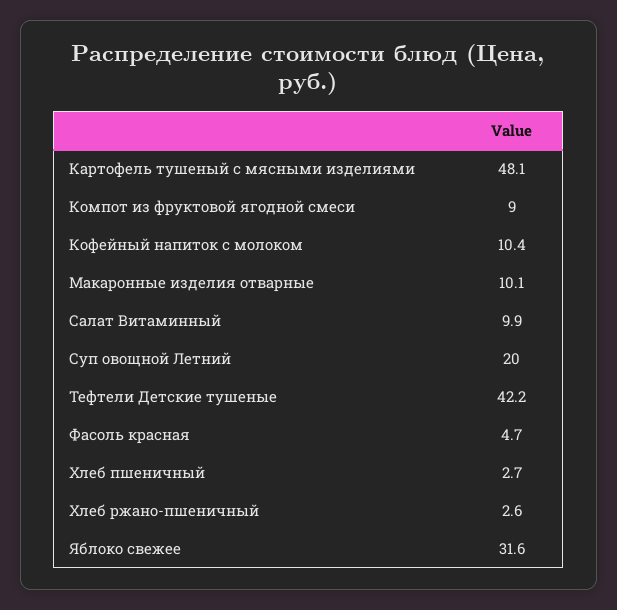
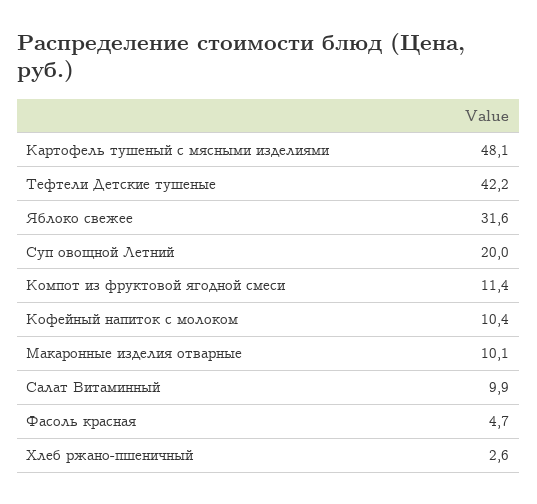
Компот из фруктовой ягодной смеси: 9 -> 11.4
Хлеб пшеничный: 2.7 -> none

